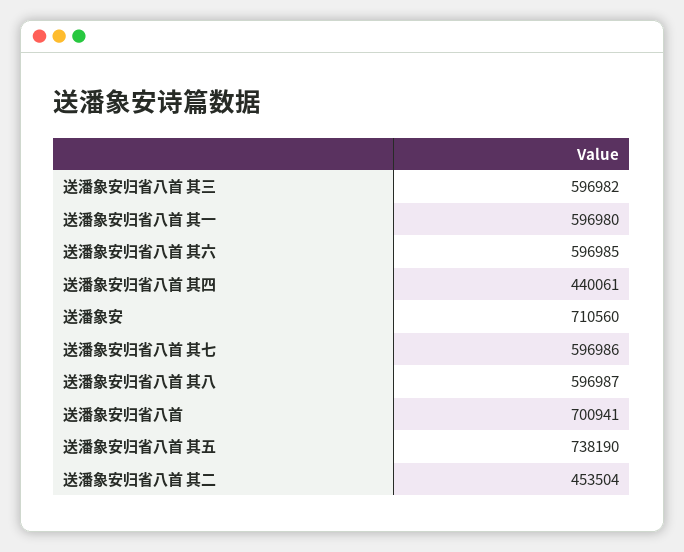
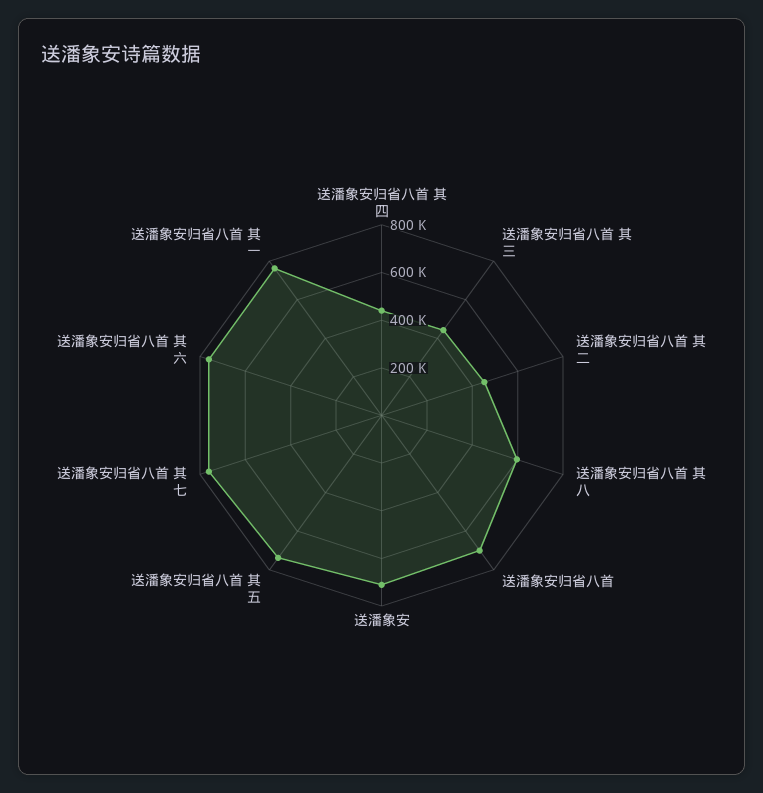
送潘象安归省八首 其三: 596982 -> 450000
送潘象安归省八首 其一: 596980 -> 750000
送潘象安归省八首 其六: 596985 -> 750000
送潘象安归省八首 其七: 596986 -> 750000

